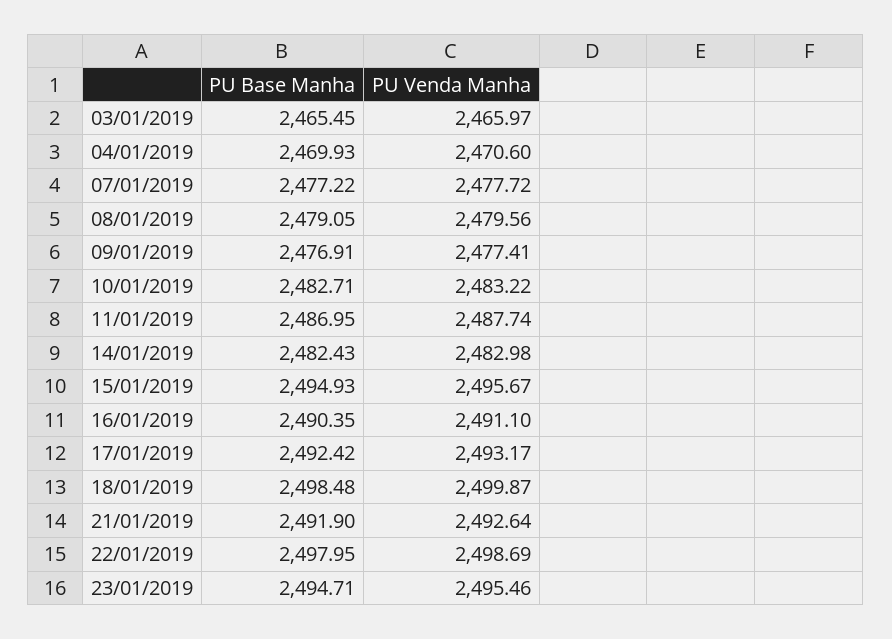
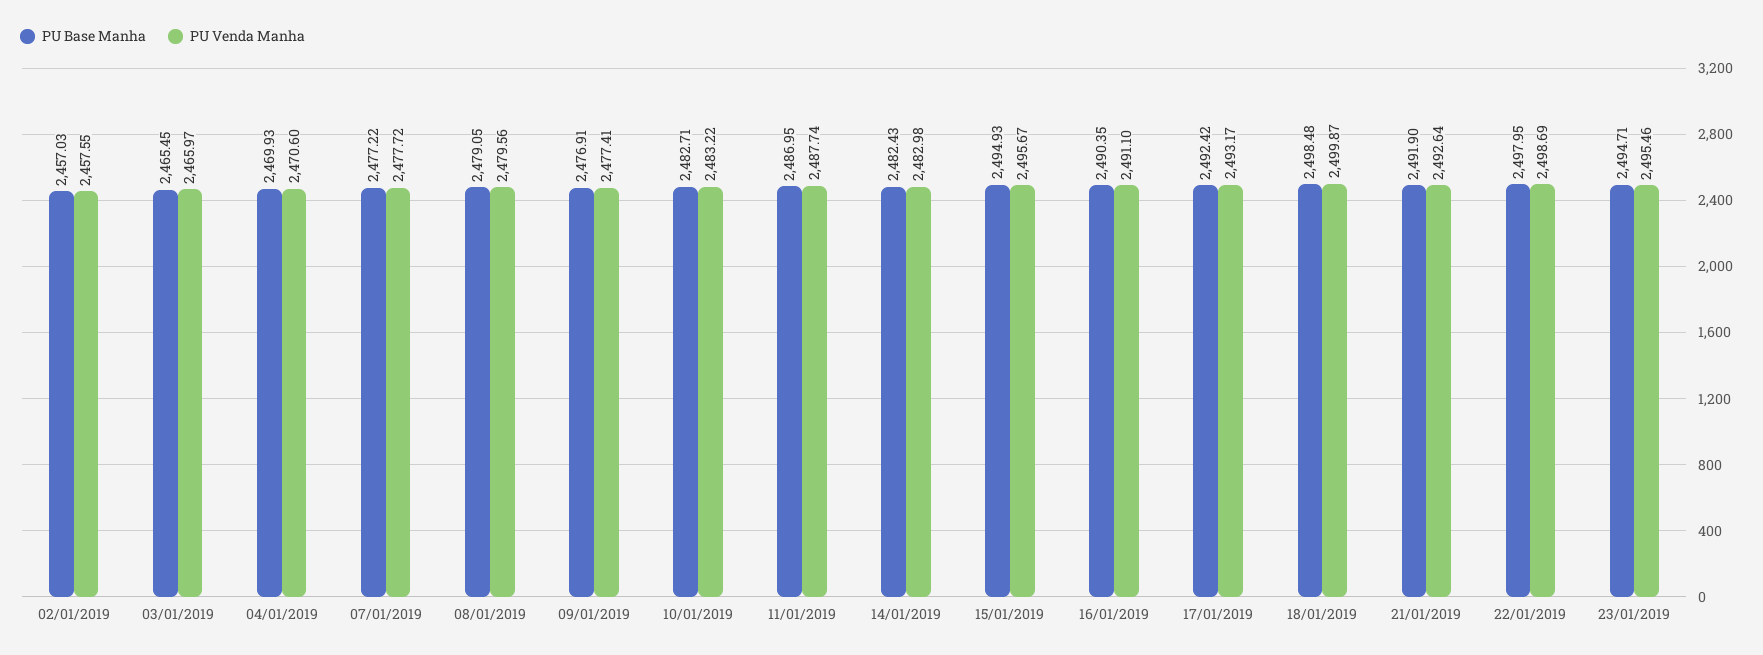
PU Base Manha, 02/01/2019: none -> 2457.03
PU Venda Manha, 02/01/2019: none -> 2457.55

